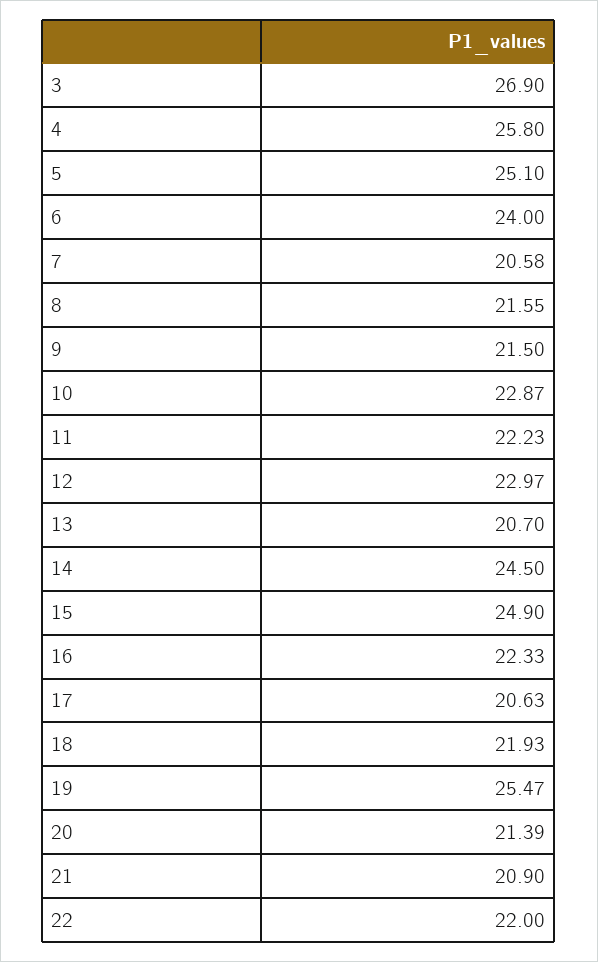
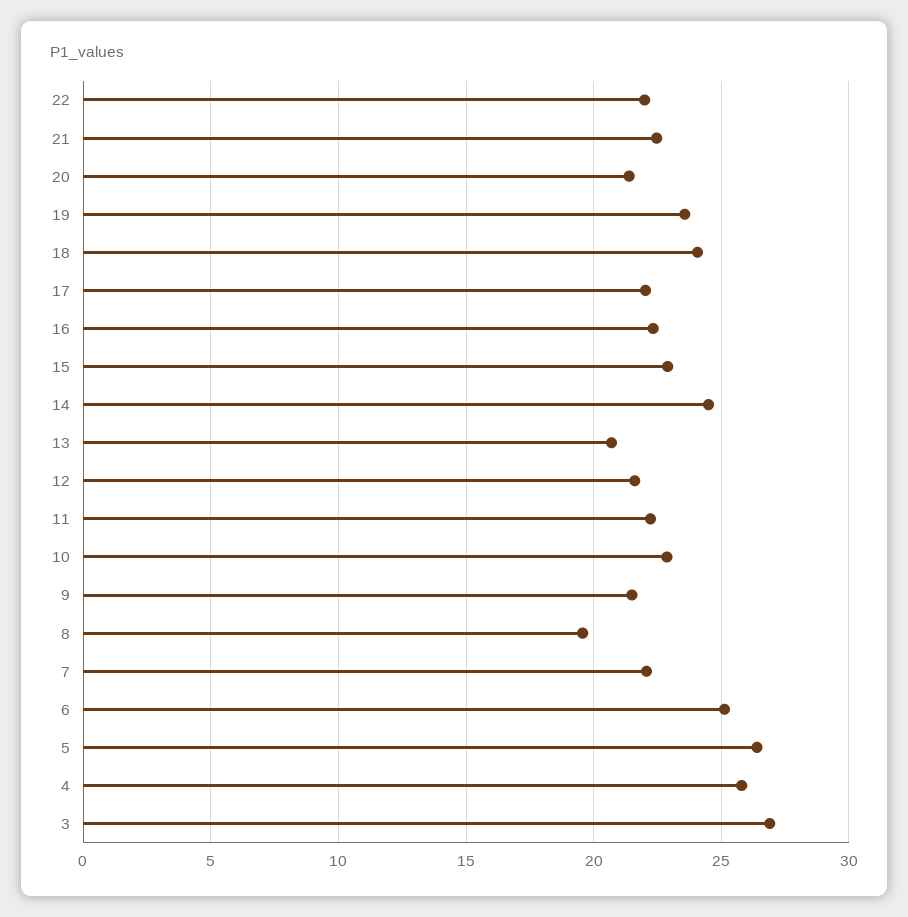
5: 25.1 -> 26.5
6: 24 -> 25
7: 20.58 -> 22
8: 21.55 -> 19.5
12: 22.97 -> 21.5
15: 24.9 -> 23
17: 20.63 -> 22
18: 21.93 -> 24
19: 25.47 -> 23.5
21: 20.9 -> 22.5

